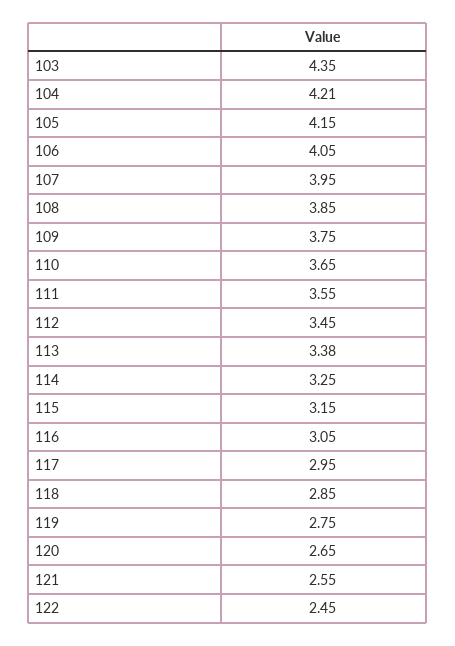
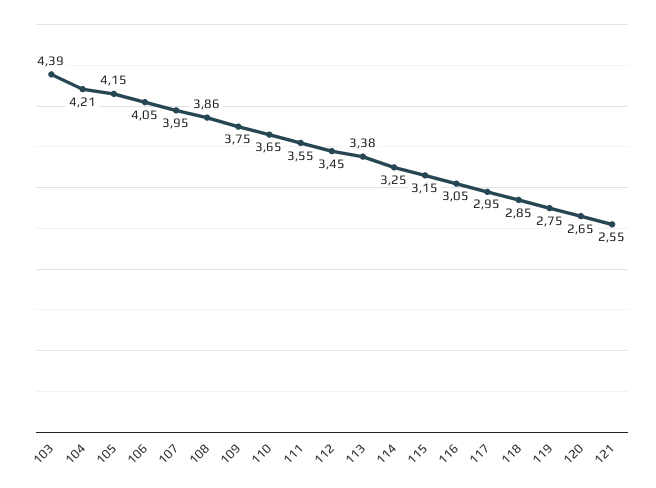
103: 4.35 -> 4.39
108: 3.85 -> 3.86
122: 2.45 -> none

